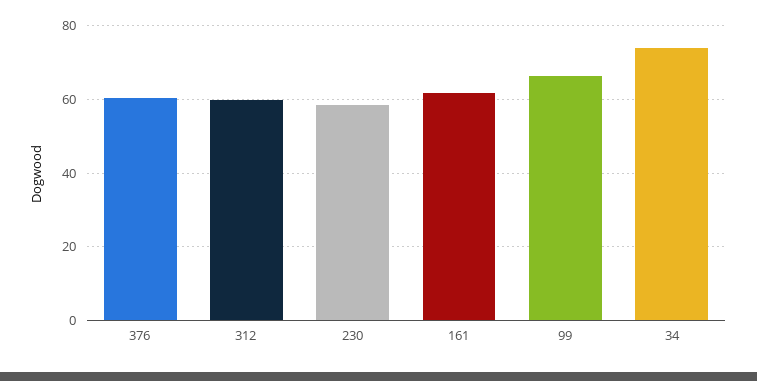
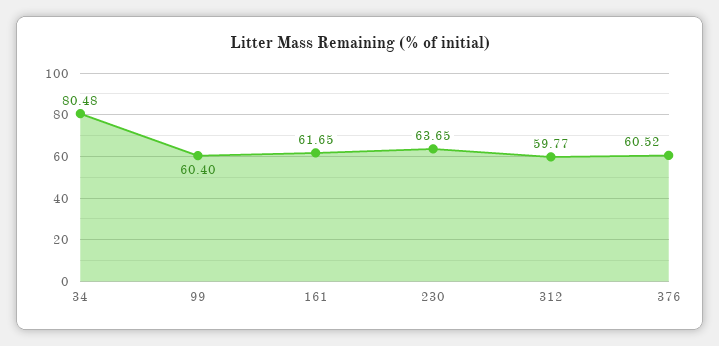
230: 58 -> 63.65
99: 66 -> 60.4
34: 74 -> 80.48

